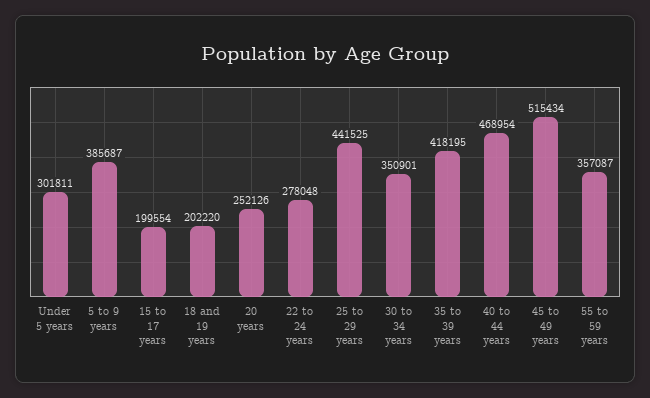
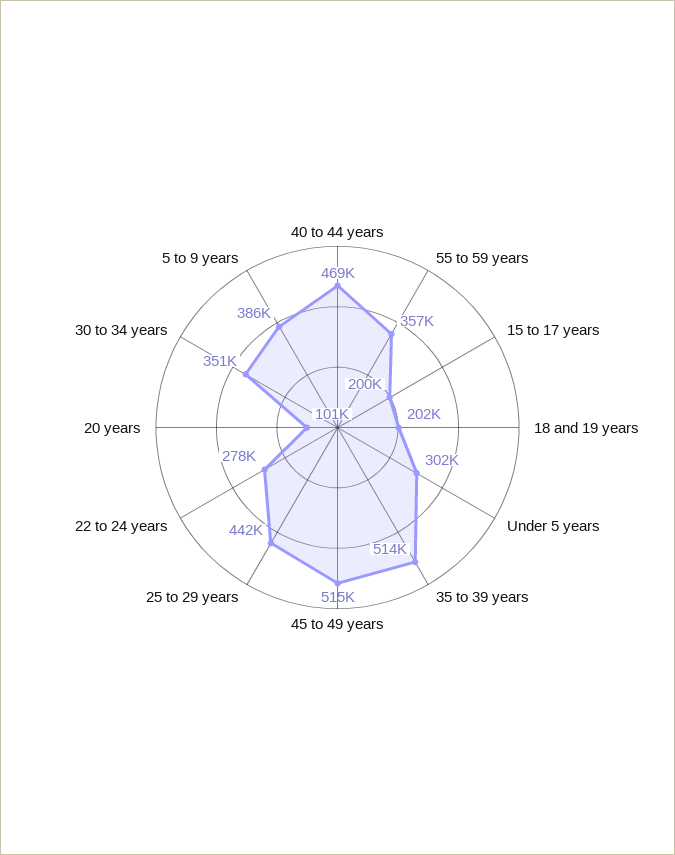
20 years: 252126 -> 101000
35 to 39 years: 418195 -> 514000

